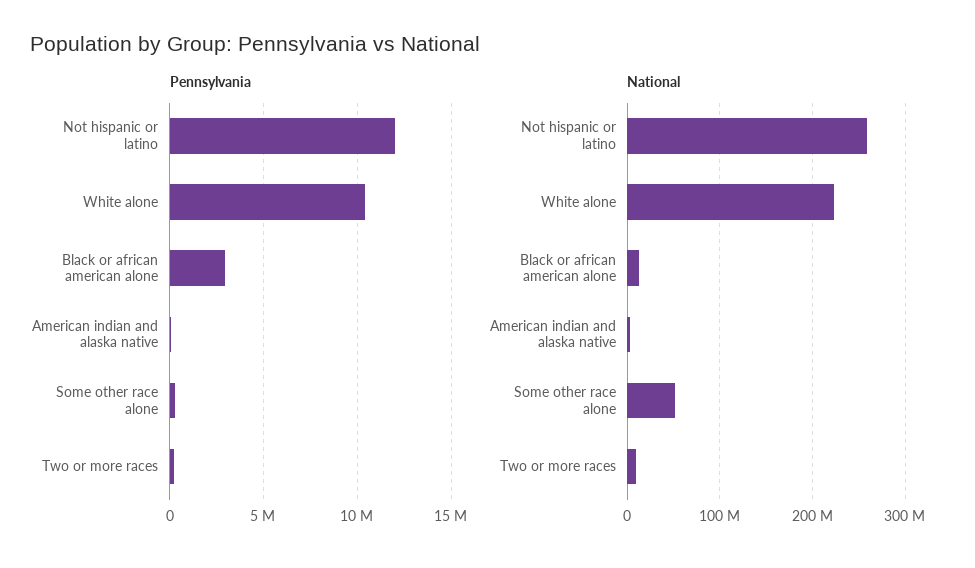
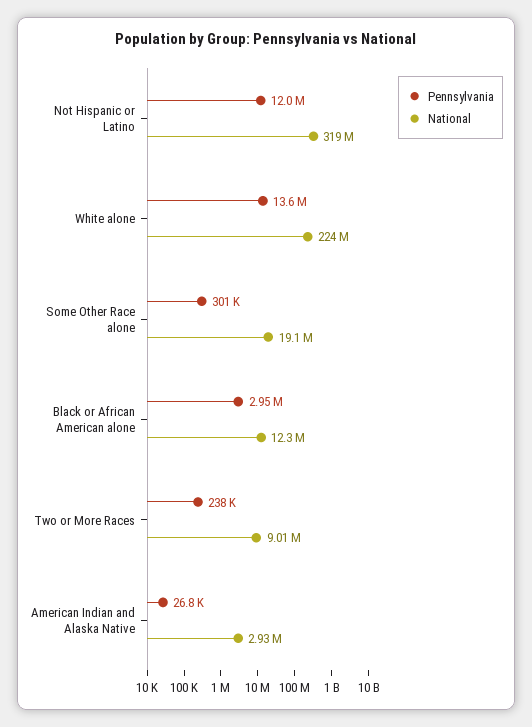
Pennsylvania, White alone: 10500000 -> 13600000
National, Not hispanic or latino: 260000000 -> 319000000
National, Some other race alone: 50000000 -> 19100000

